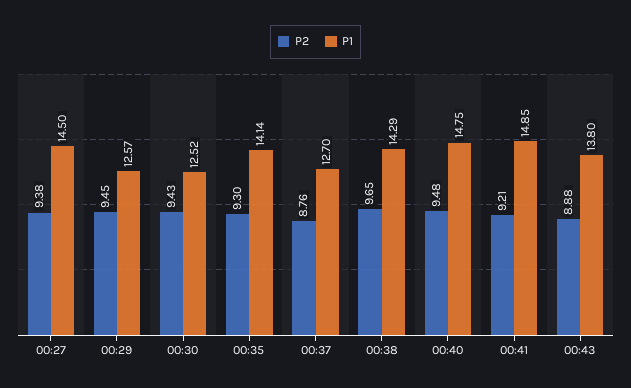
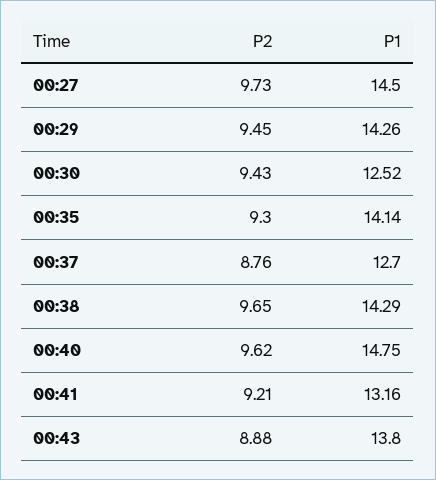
P2, 00:27: 9.38 -> 9.73
P1, 00:29: 12.57 -> 14.26
P2, 00:40: 9.48 -> 9.62
P1, 00:41: 14.85 -> 13.16

